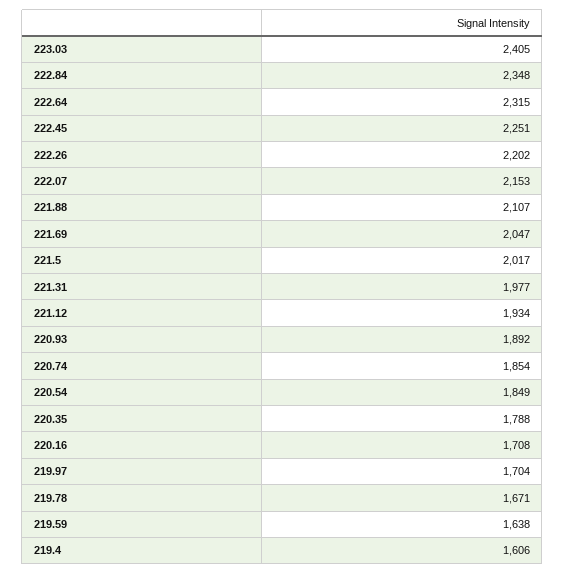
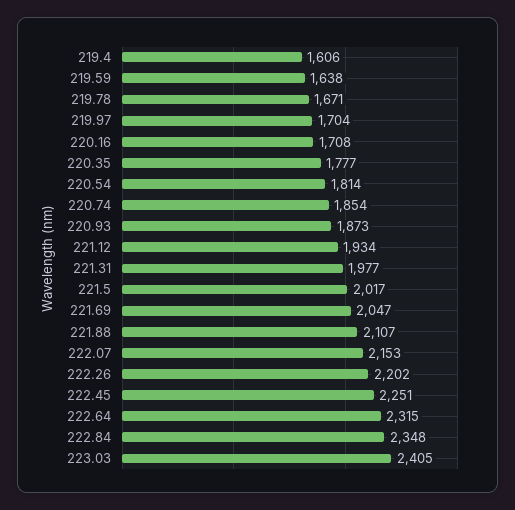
220.93: 1892 -> 1873
220.54: 1849 -> 1814
220.35: 1788 -> 1777

